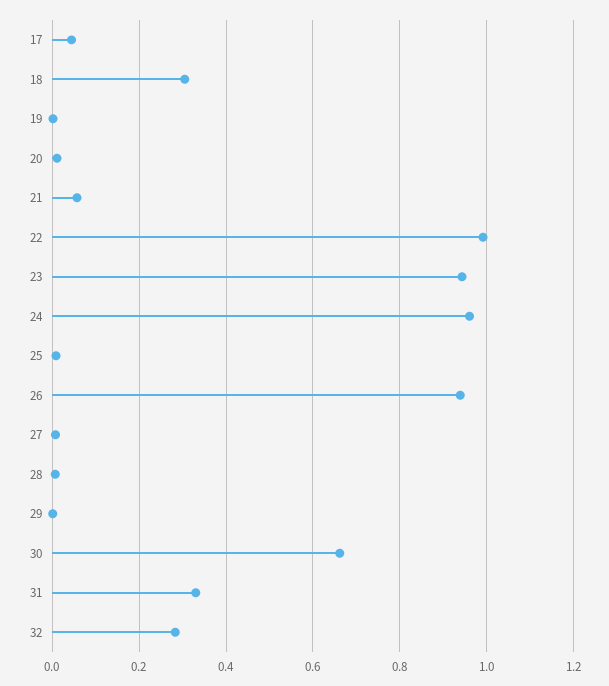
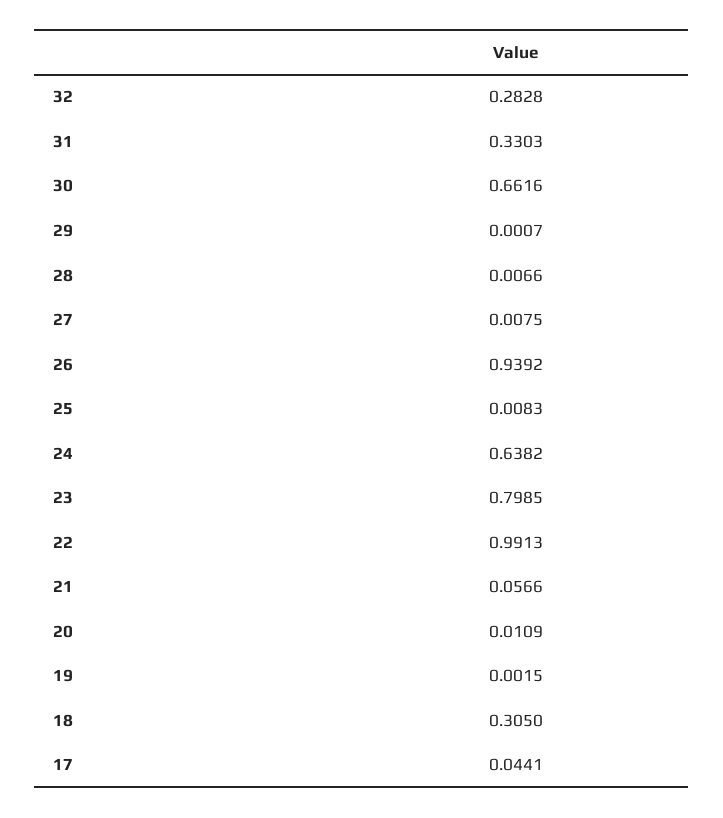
23: 0.94 -> 0.7985
24: 0.96 -> 0.6382

